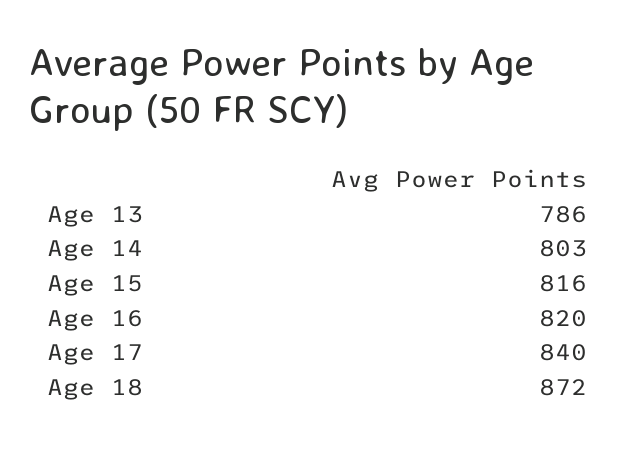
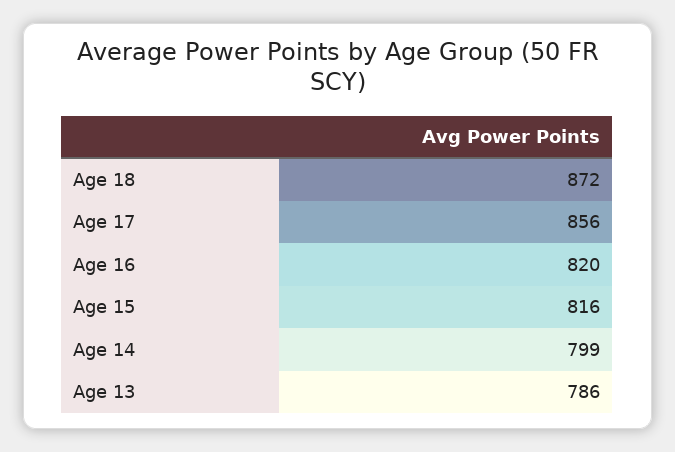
Age 14: 803 -> 799
Age 17: 840 -> 856

